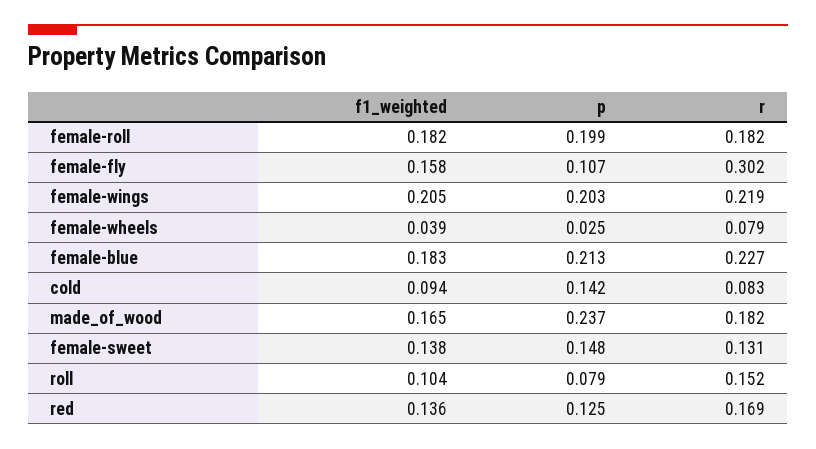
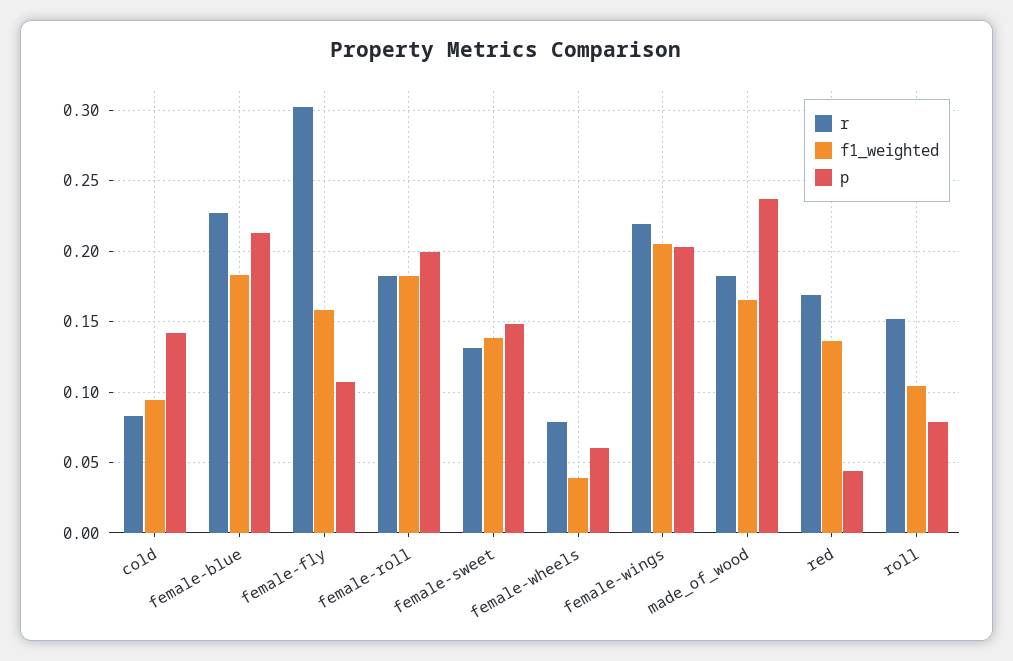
p, female-wheels: 0.025 -> 0.06
p, red: 0.125 -> 0.045

